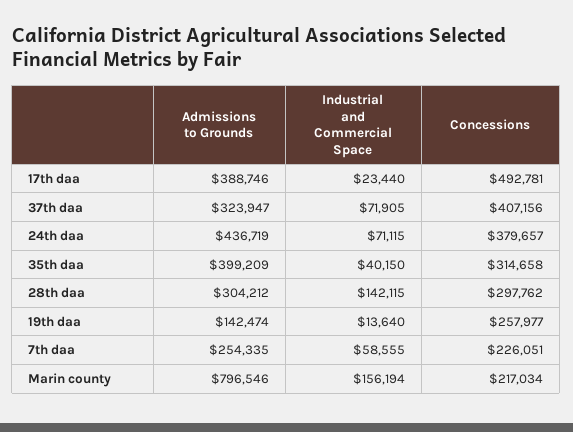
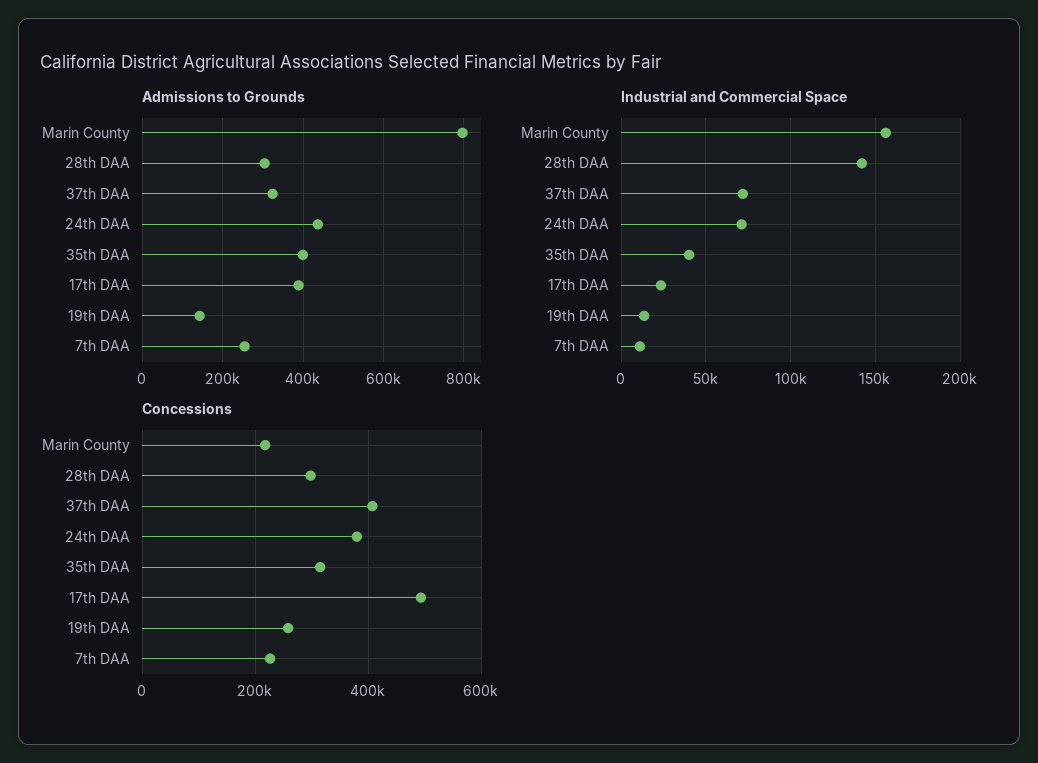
Industrial and Commercial Space, 7th daa: 58555 -> 10000

